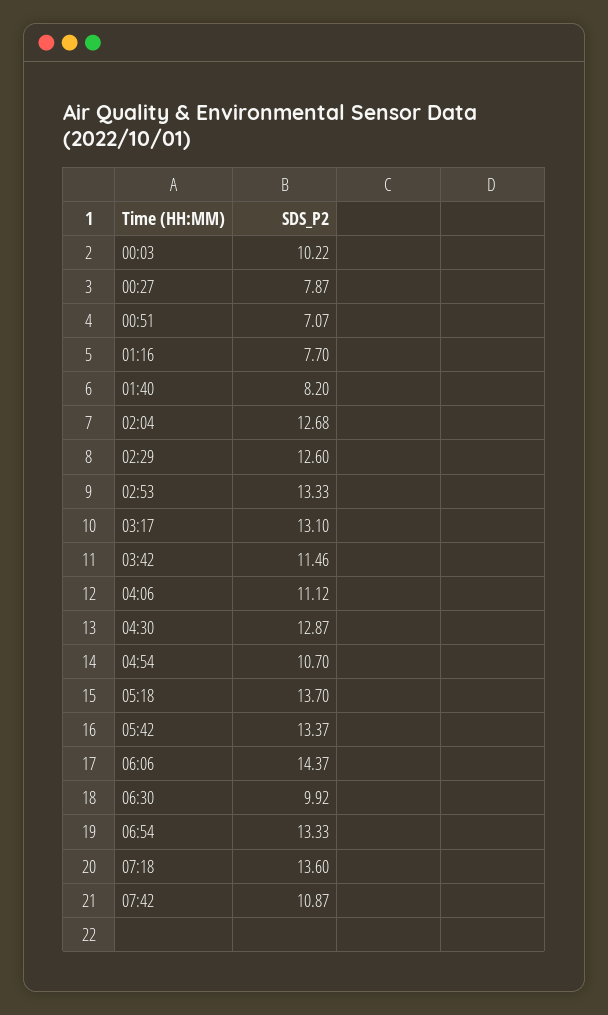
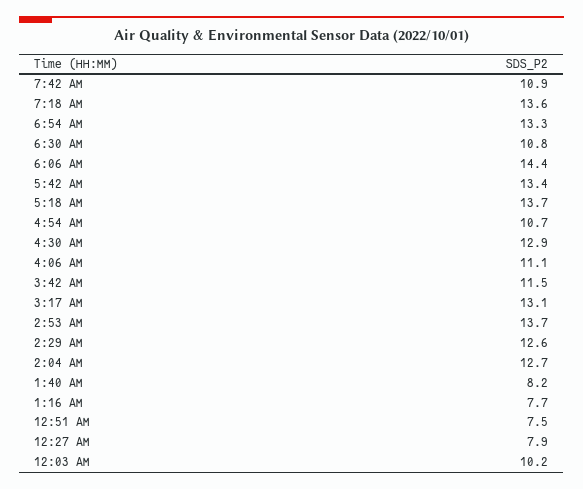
00:51: 7.07 -> 7.5
02:53: 13.33 -> 13.7
06:30: 9.92 -> 10.8

